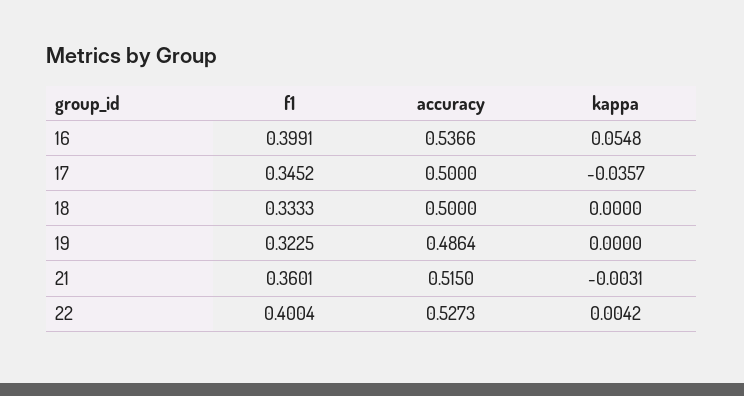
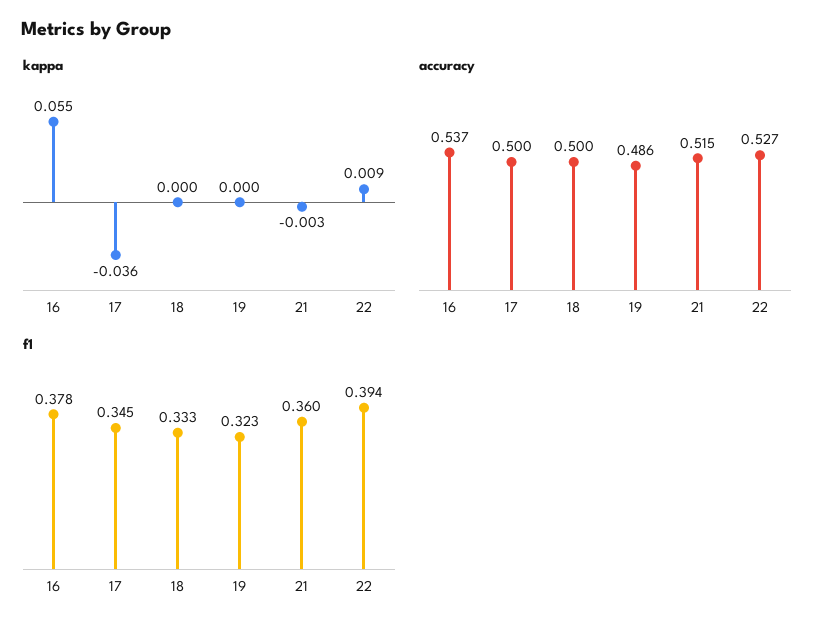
f1, 16: 0.3991 -> 0.378
f1, 22: 0.4004 -> 0.394
kappa, 22: 0.0042 -> 0.009

